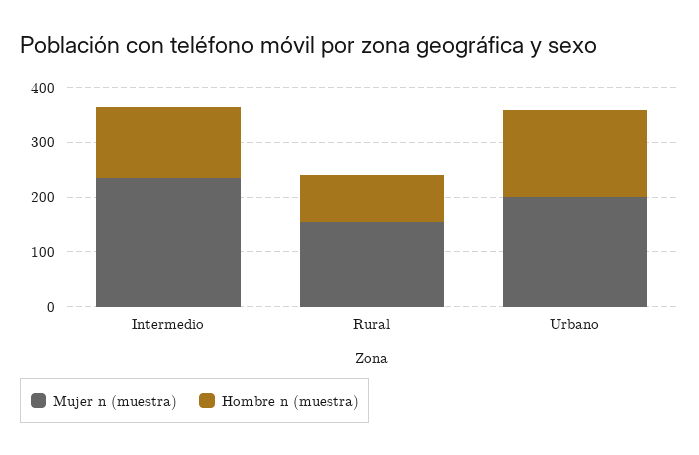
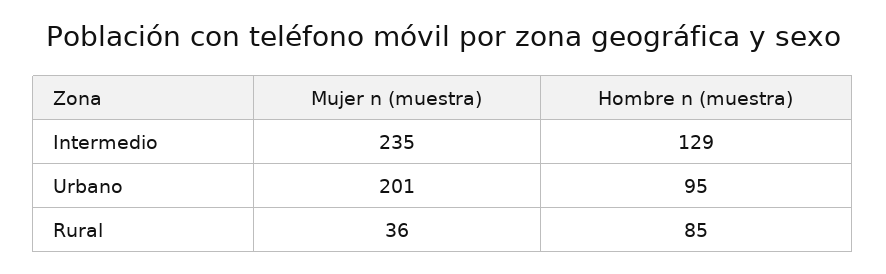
Mujer n (muestra), Rural: 160 -> 36
Hombre n (muestra), Urbano: 160 -> 95

